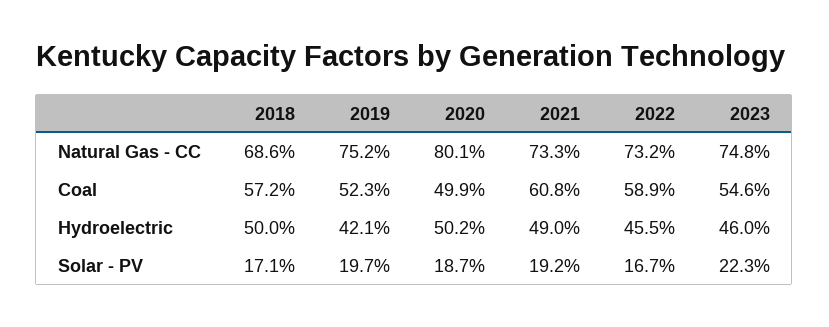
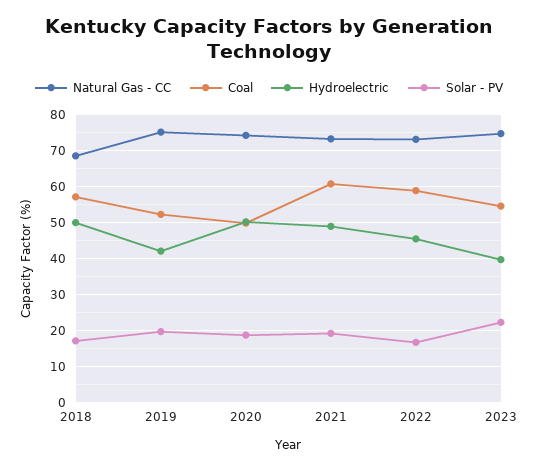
Natural Gas - CC, 2020: 80.1 -> 74
Hydroelectric, 2023: 46 -> 40

